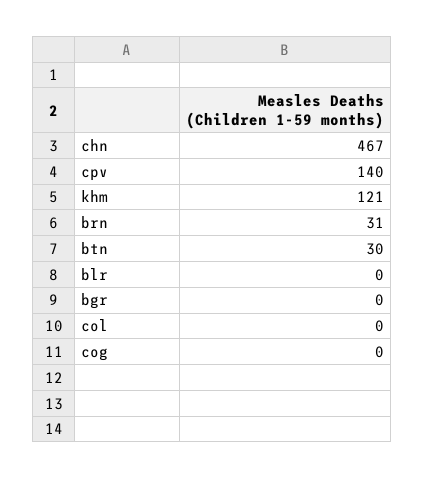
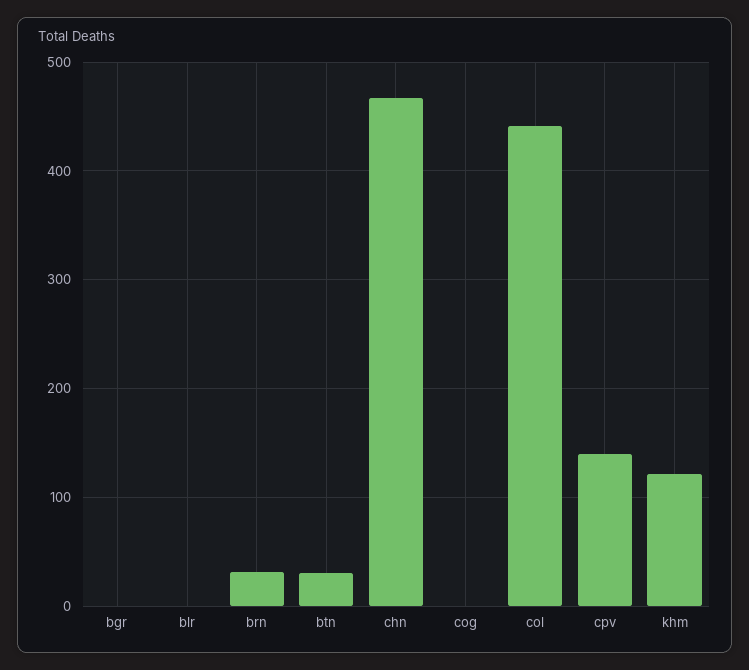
col: 0 -> 440

